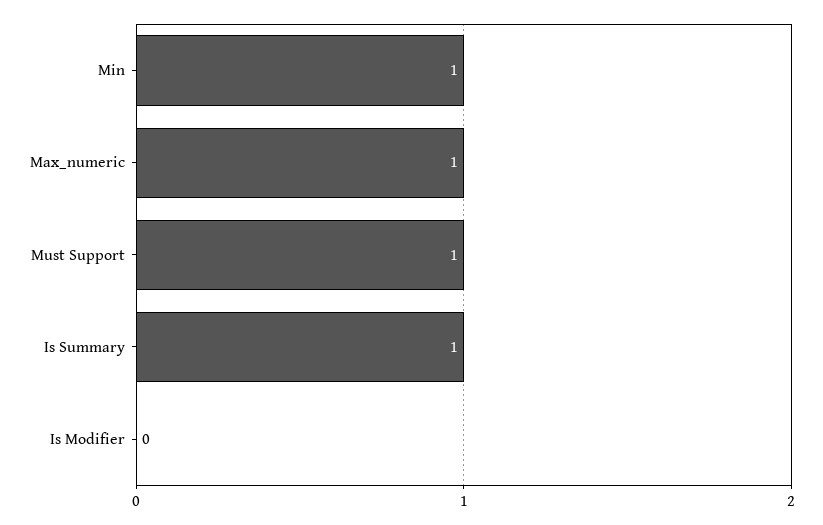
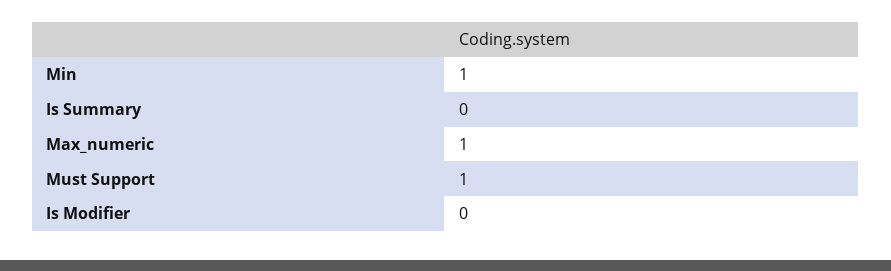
Is Summary: 1 -> 0

